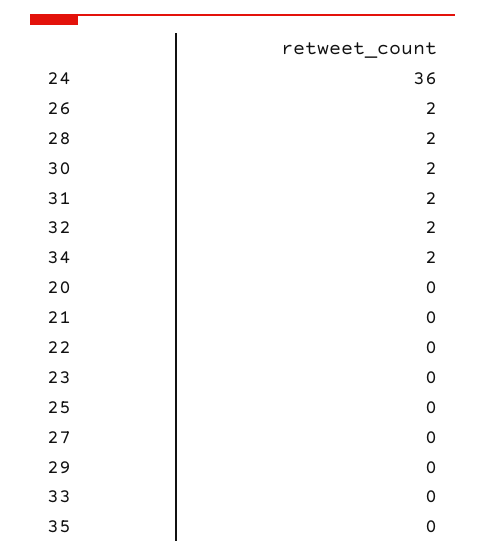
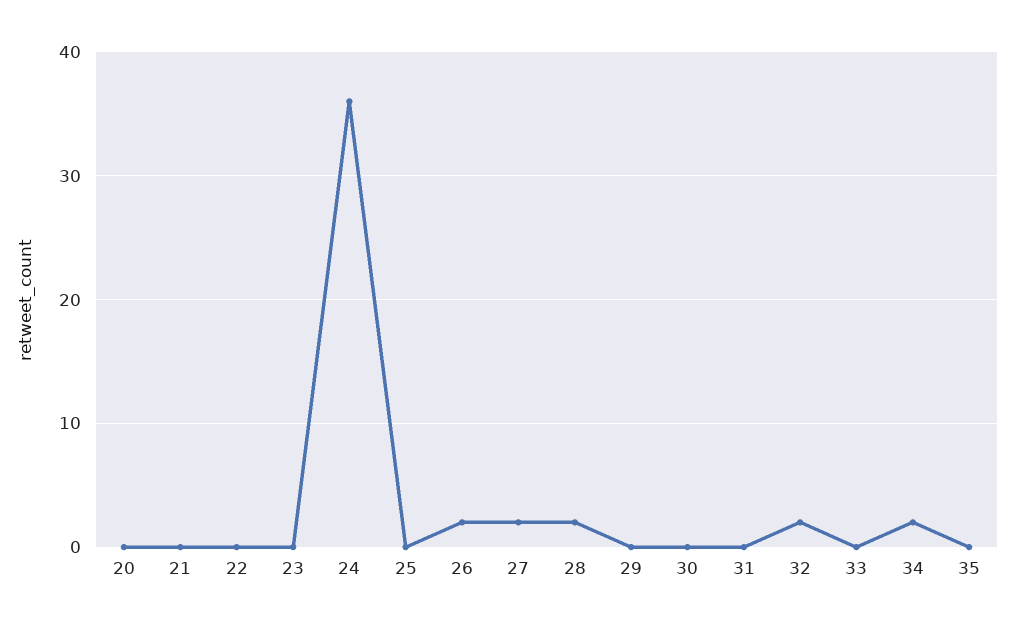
30: 2 -> 0
31: 2 -> 0
27: 0 -> 2

